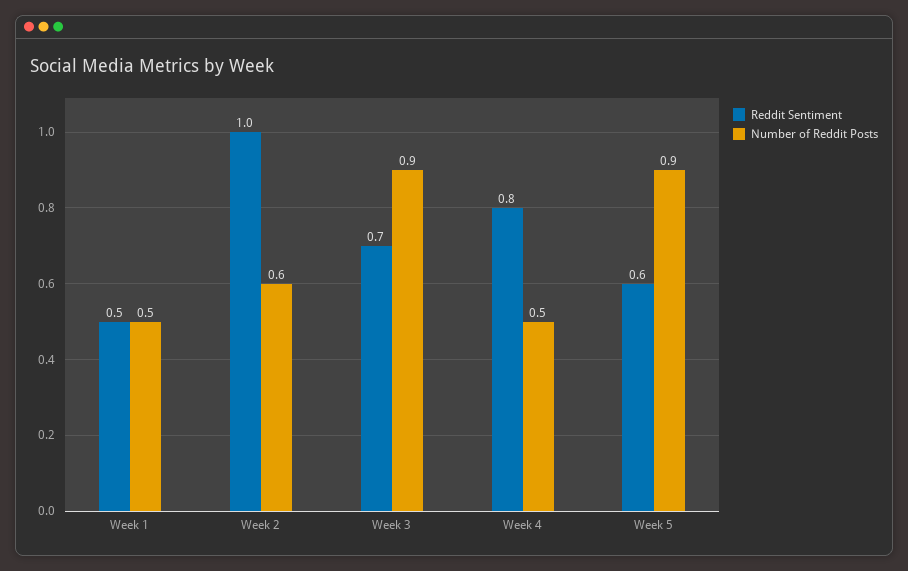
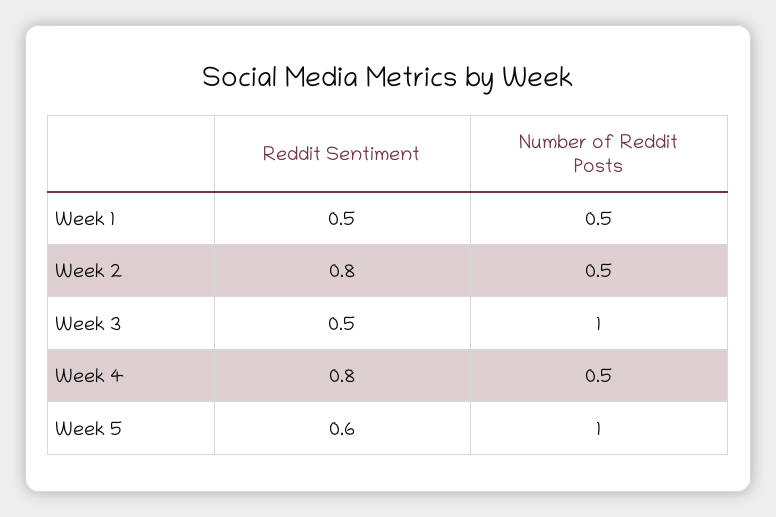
Reddit Sentiment, Week 2: 1 -> 0.8
Number of Reddit Posts, Week 2: 0.6 -> 0.5
Reddit Sentiment, Week 3: 0.7 -> 0.5
Number of Reddit Posts, Week 3: 0.9 -> 1
Number of Reddit Posts, Week 5: 0.9 -> 1

